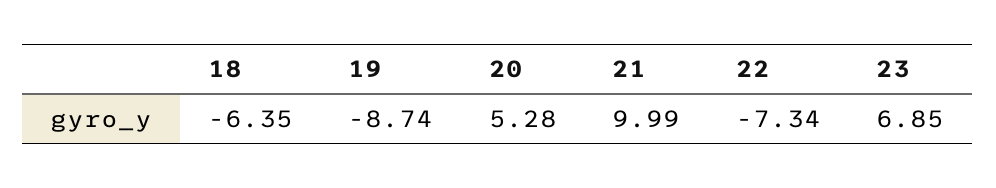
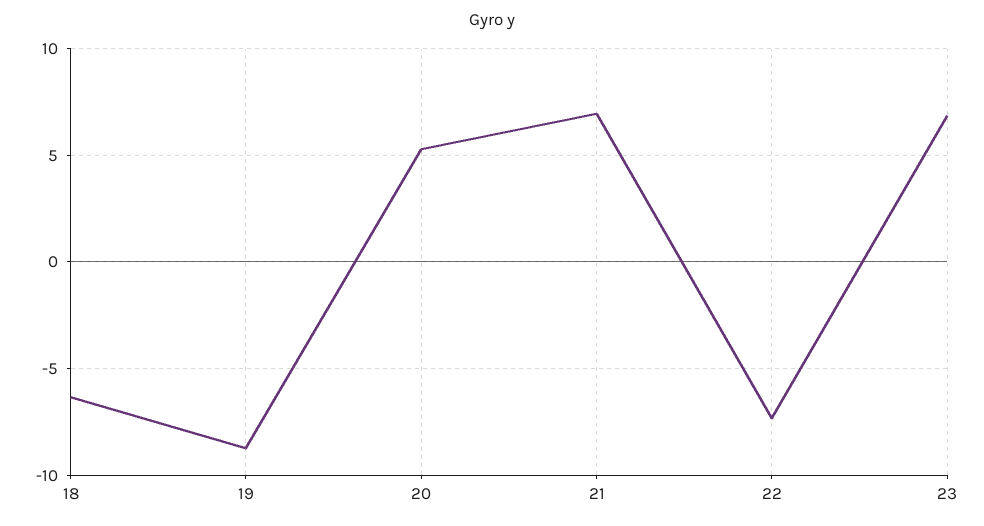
21: 9.99 -> 7

